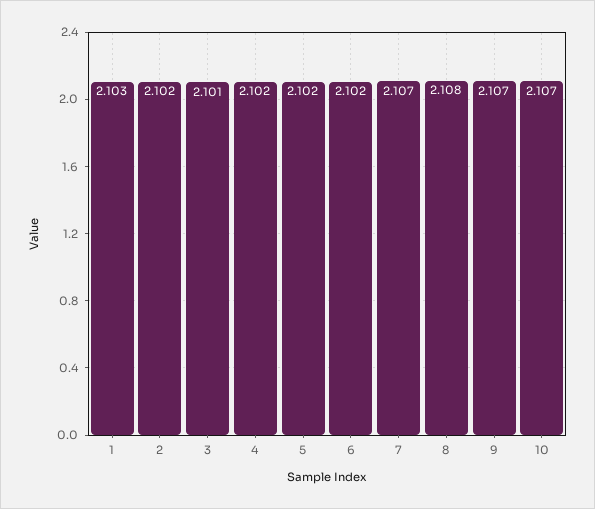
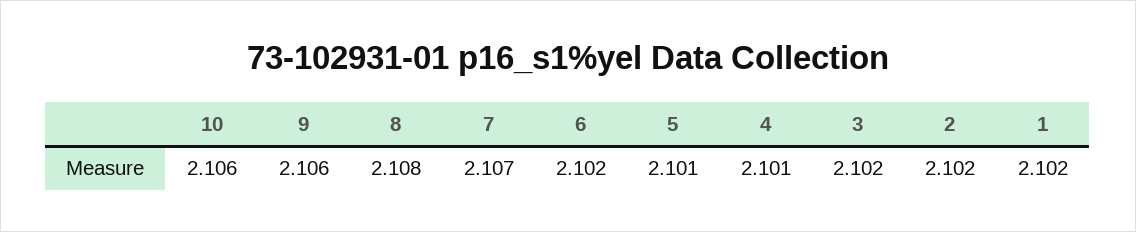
1: 2.103 -> 2.102
3: 2.101 -> 2.102
4: 2.102 -> 2.101
5: 2.102 -> 2.101
9: 2.107 -> 2.106
10: 2.107 -> 2.106

